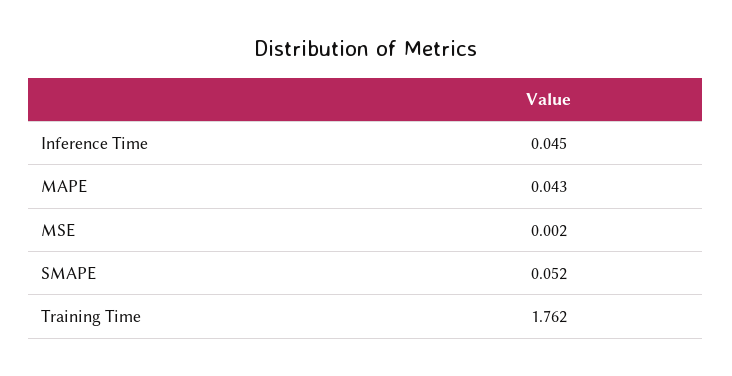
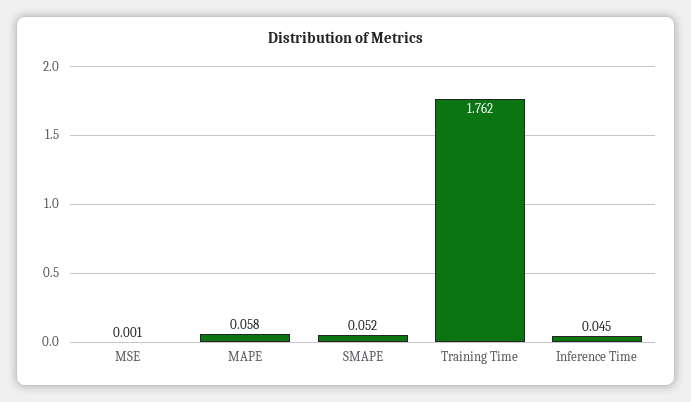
MAPE: 0.043 -> 0.058
MSE: 0.002 -> 0.001

